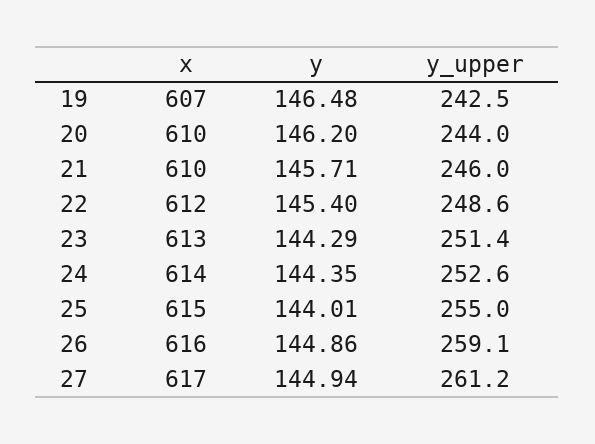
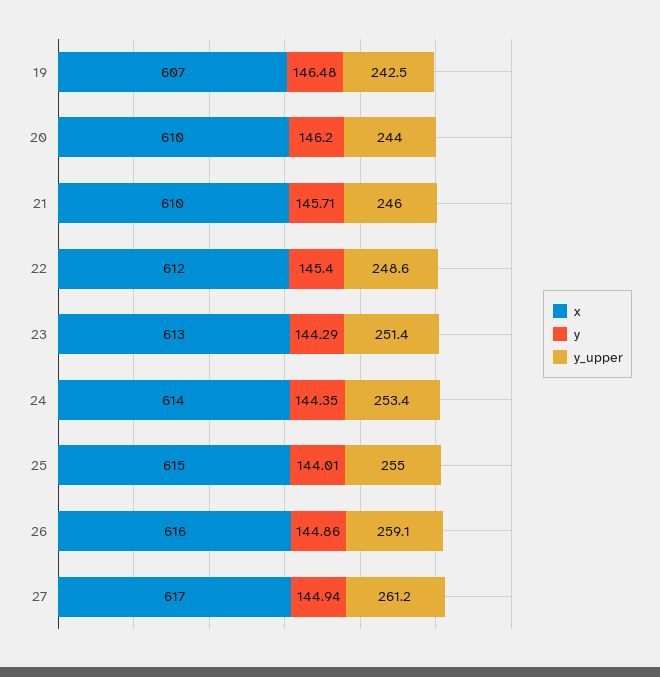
y_upper, 24: 252.6 -> 253.4

